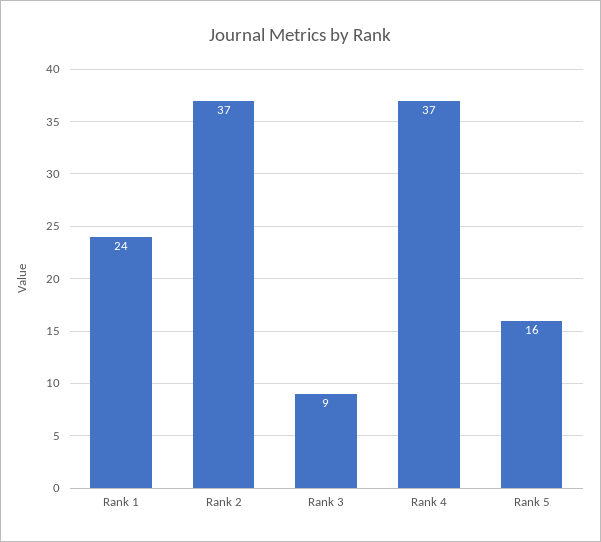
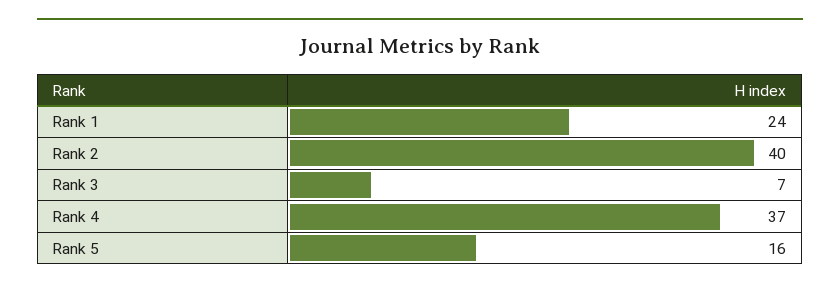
Rank 2: 37 -> 40
Rank 3: 9 -> 7

